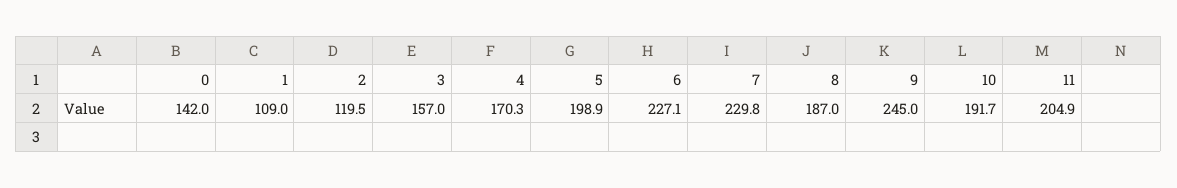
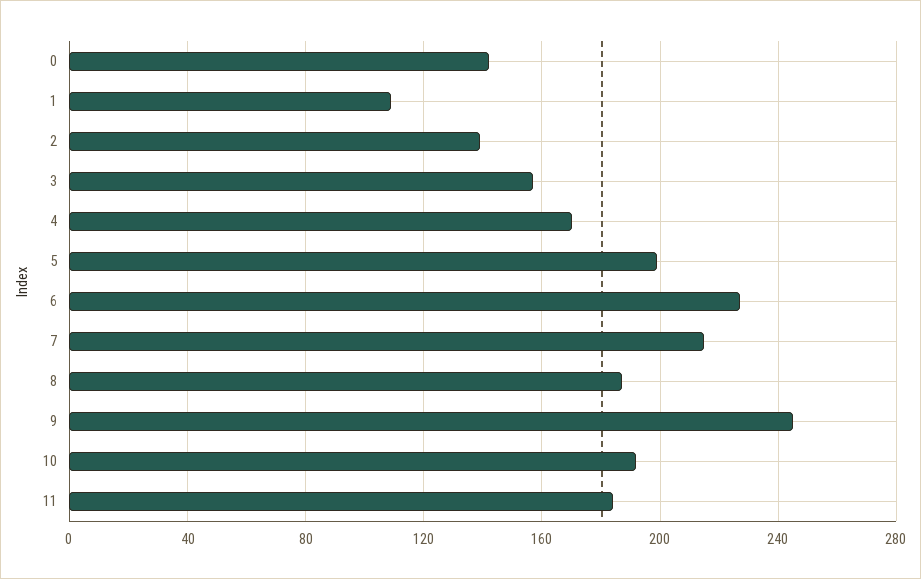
2: 119.5 -> 140
7: 229.8 -> 215
11: 204.9 -> 185

